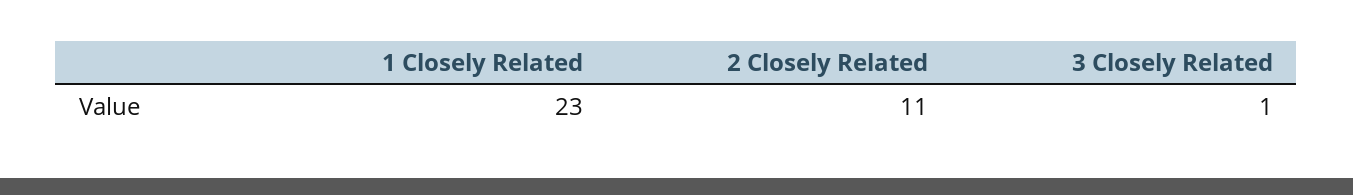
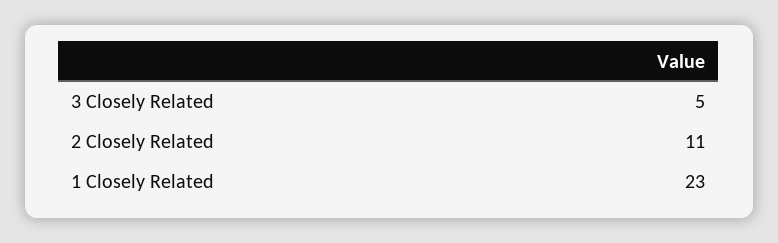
3 Closely Related: 1 -> 5

